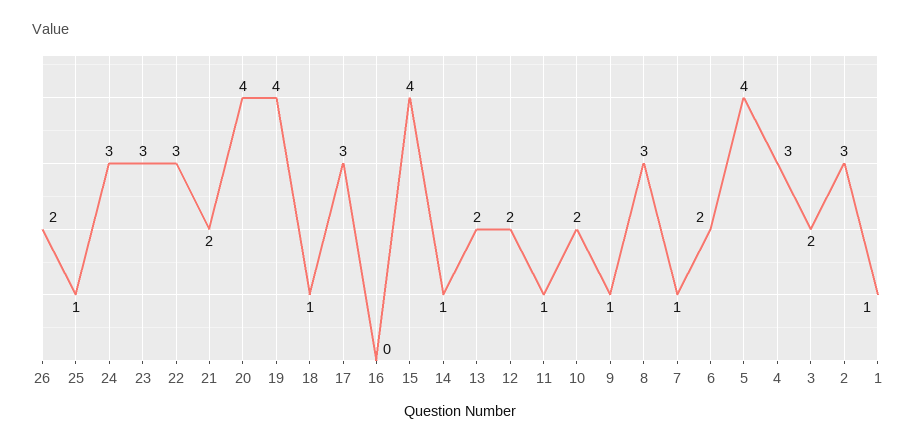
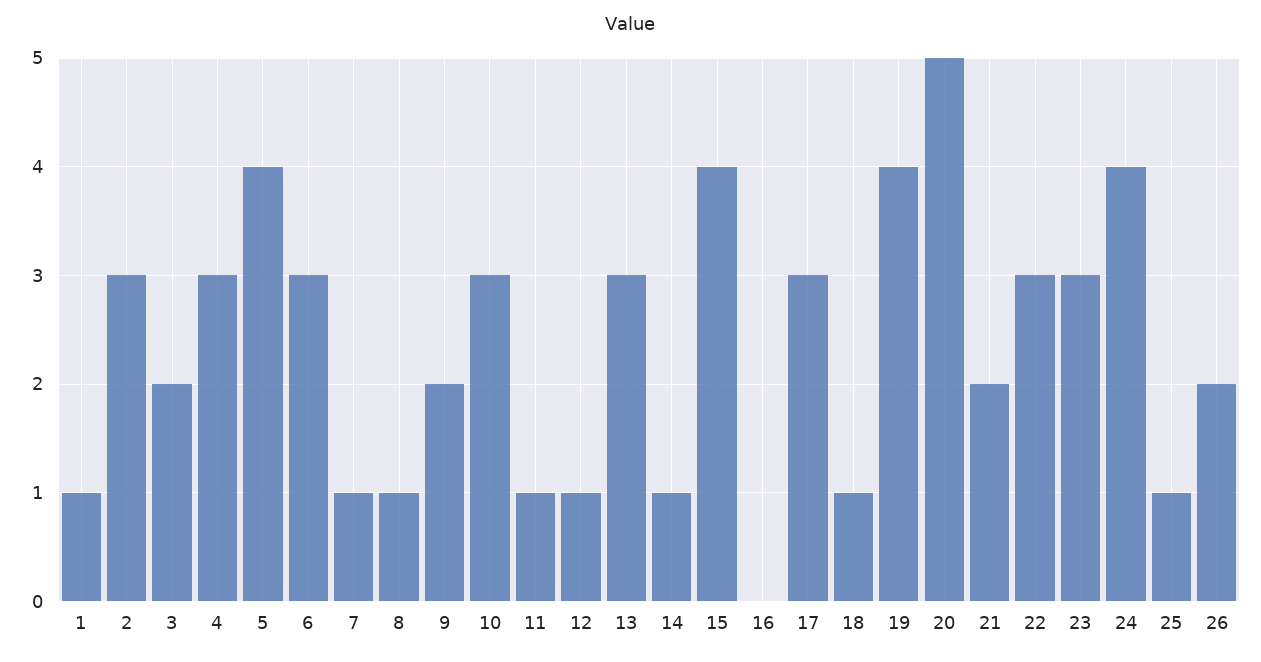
24: 3 -> 4
20: 4 -> 5
13: 2 -> 3
12: 2 -> 1
10: 2 -> 3
9: 1 -> 2
8: 3 -> 1
6: 2 -> 3

